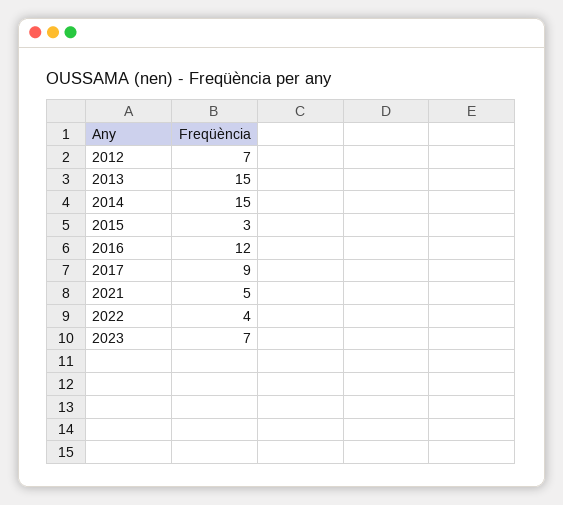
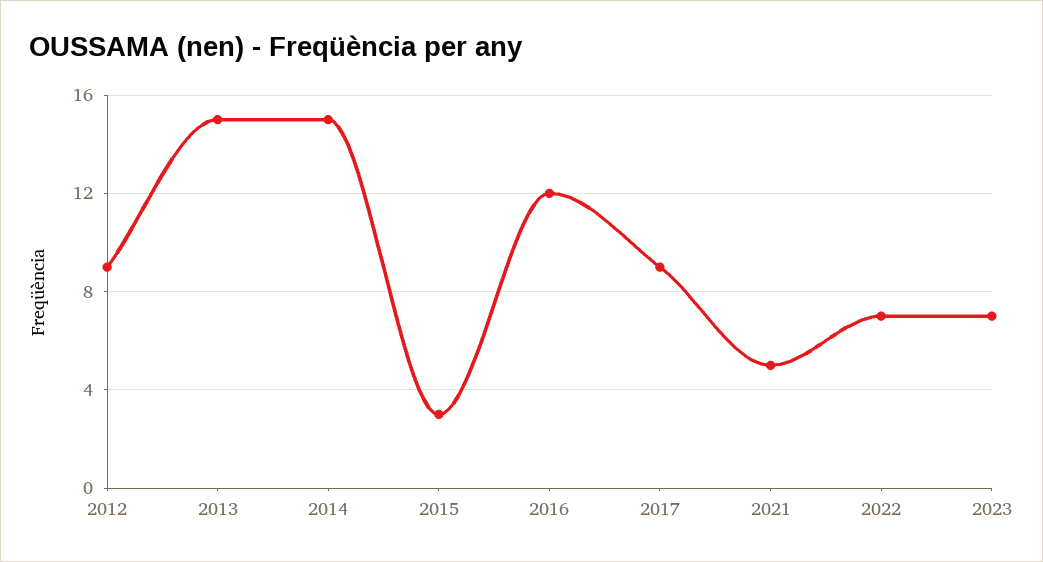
2012: 7 -> 9
2022: 4 -> 7

